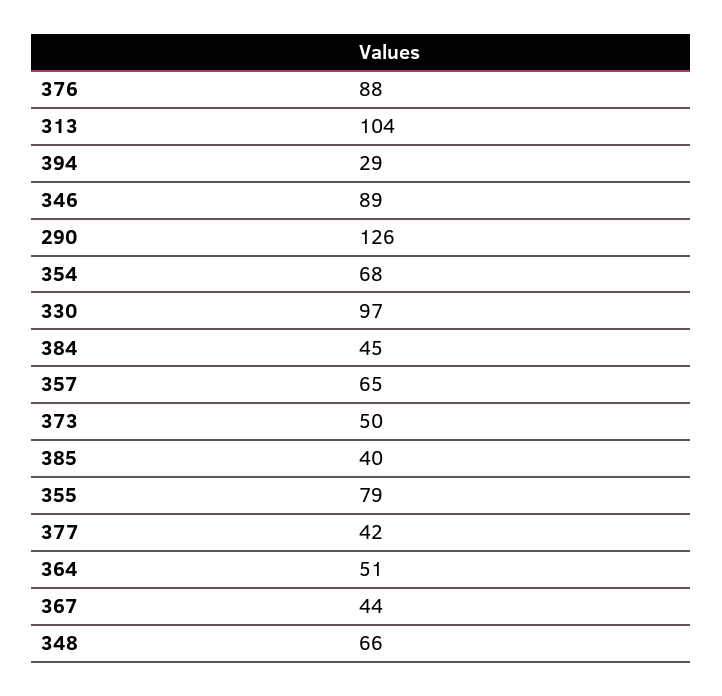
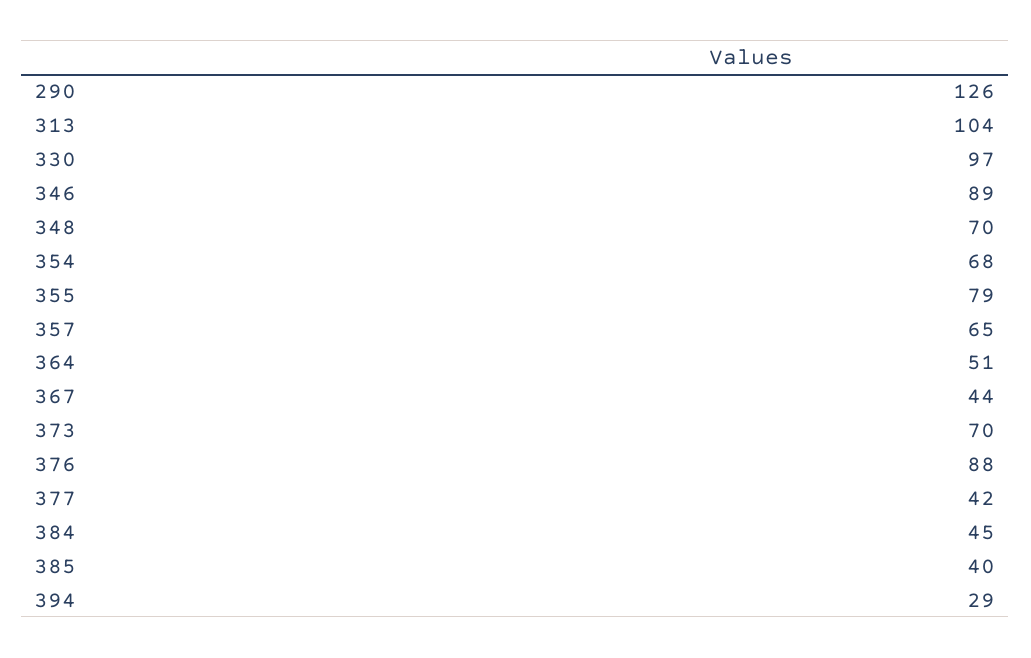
373: 50 -> 70
348: 66 -> 70

